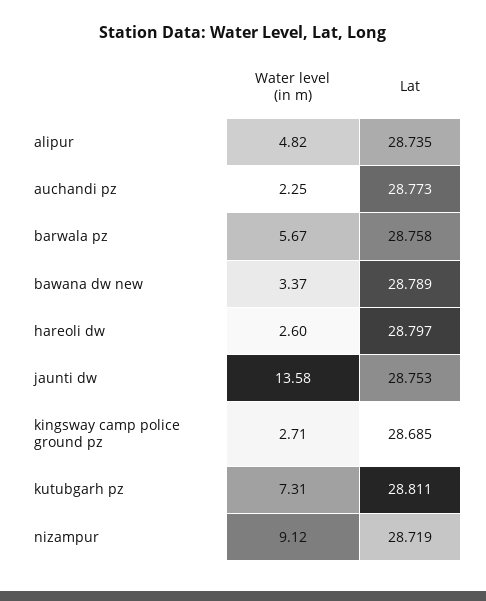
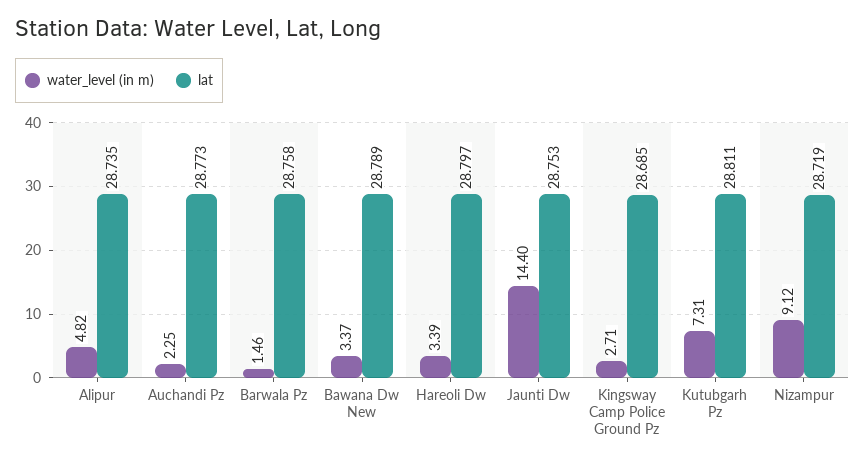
Water level (in m), barwala pz: 5.67 -> 1.46
Water level (in m), hareoli dw: 2.6 -> 3.39
Water level (in m), jaunti dw: 13.58 -> 14.4

